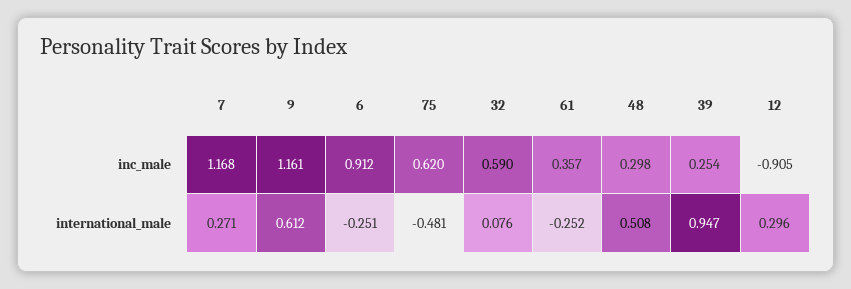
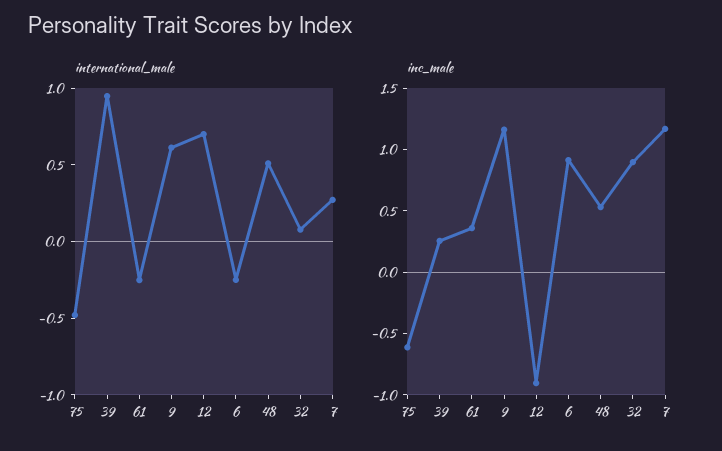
inc_male, 75: 0.62 -> -0.6
inc_male, 32: 0.59 -> 0.9
inc_male, 48: 0.298 -> 0.5
international_male, 12: 0.296 -> 0.7

